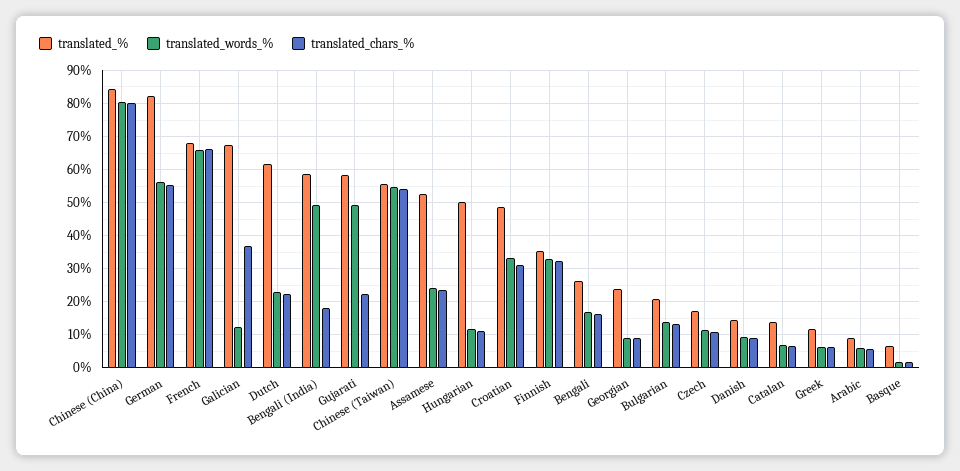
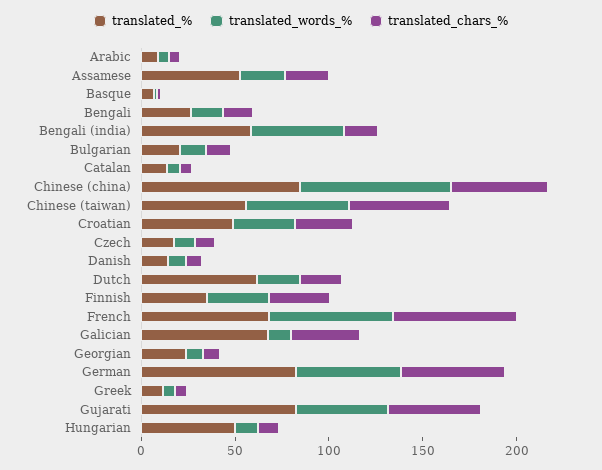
translated_chars_%, Chinese (China): 80 -> 50
translated_%, Gujarati: 58 -> 80
translated_chars_%, Gujarati: 22 -> 50

